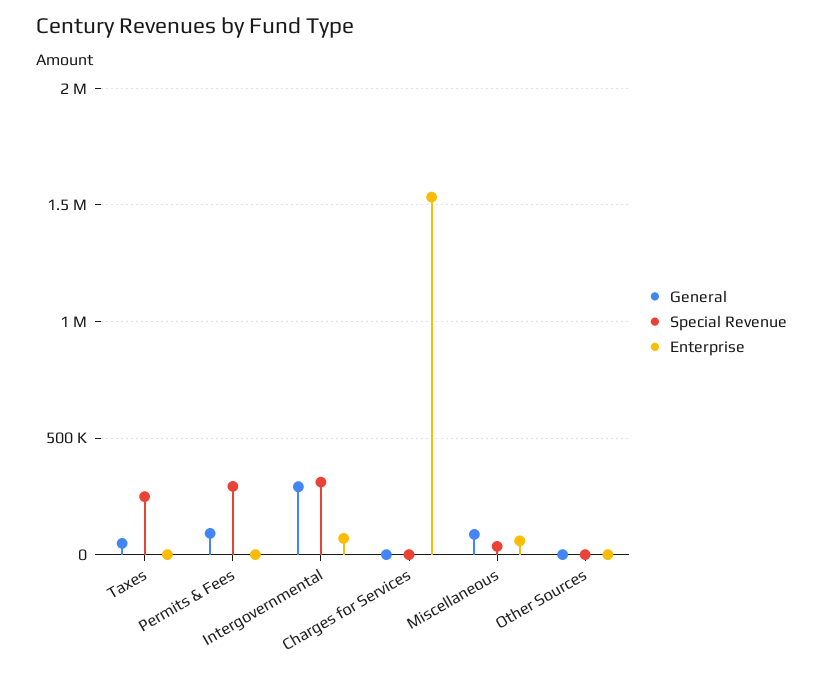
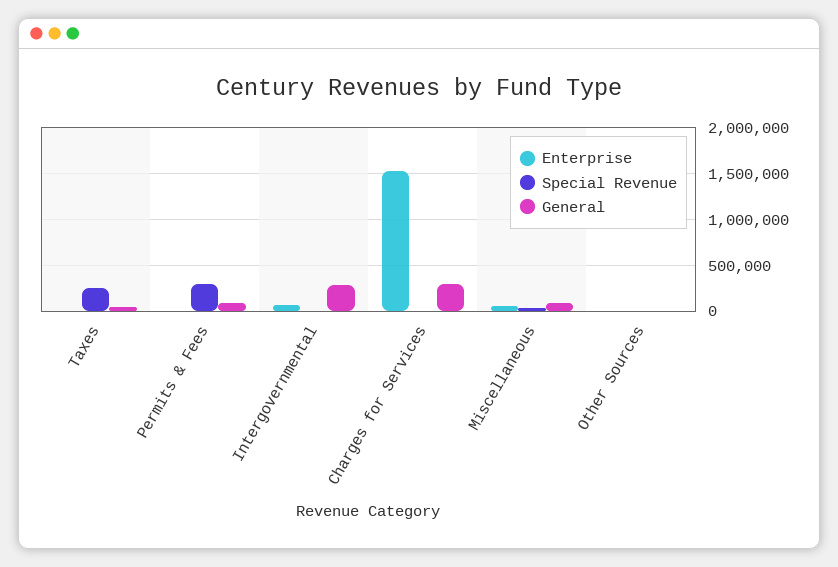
Special Revenue, Intergovernmental: 300000 -> 0
General, Charges for Services: 0 -> 300000

